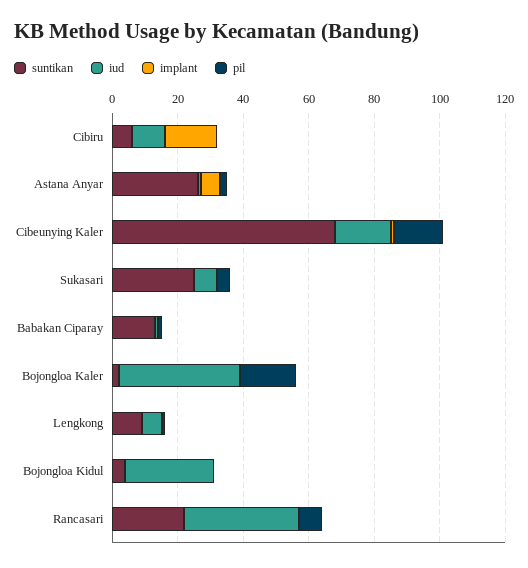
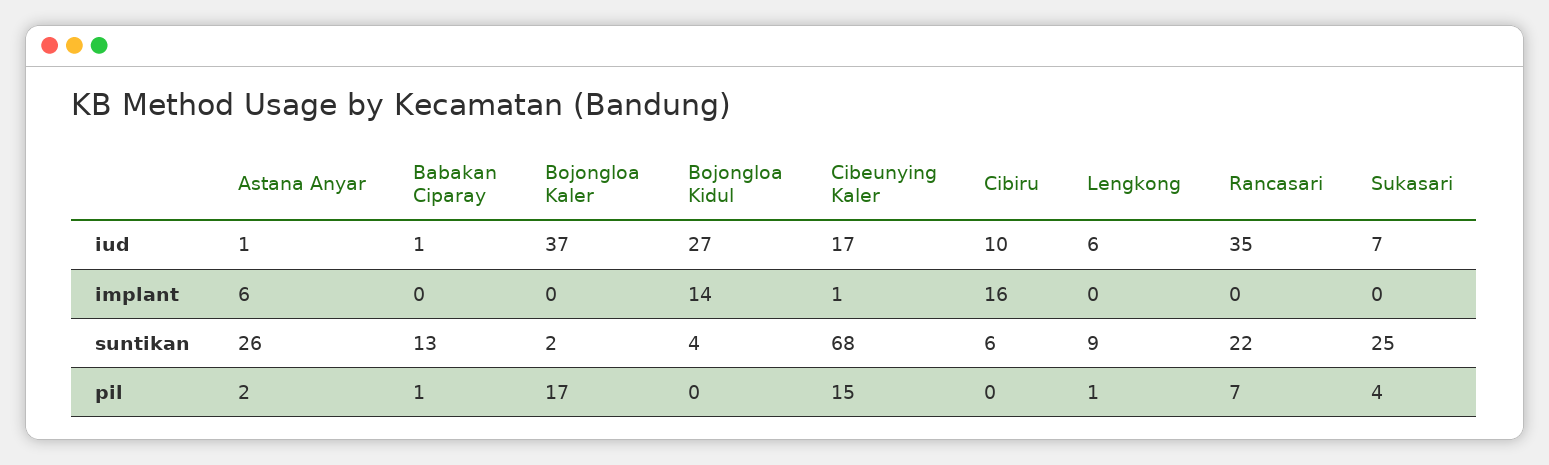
implant, Bojongloa Kidul: 0 -> 14

